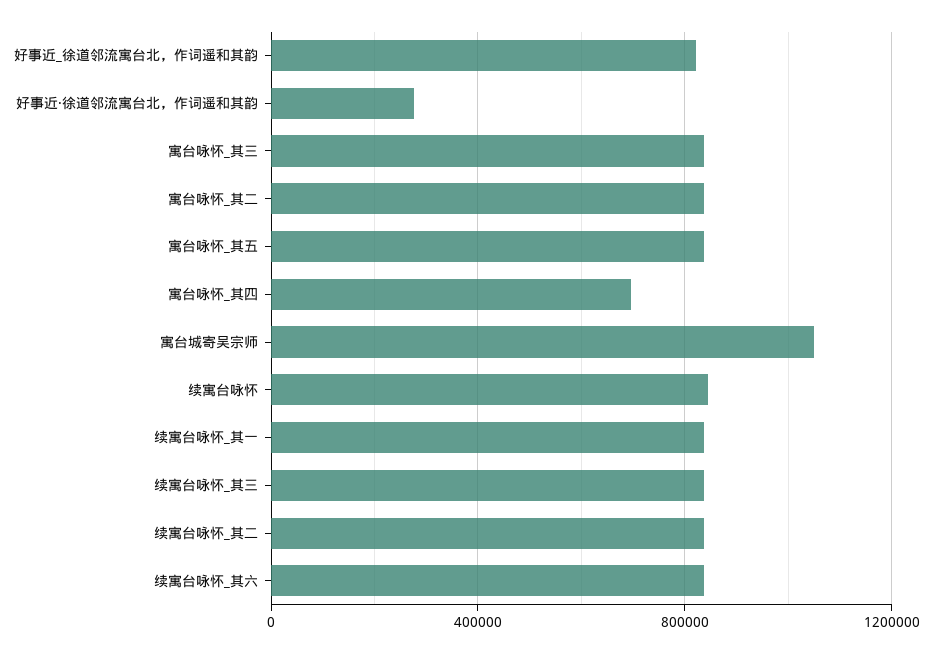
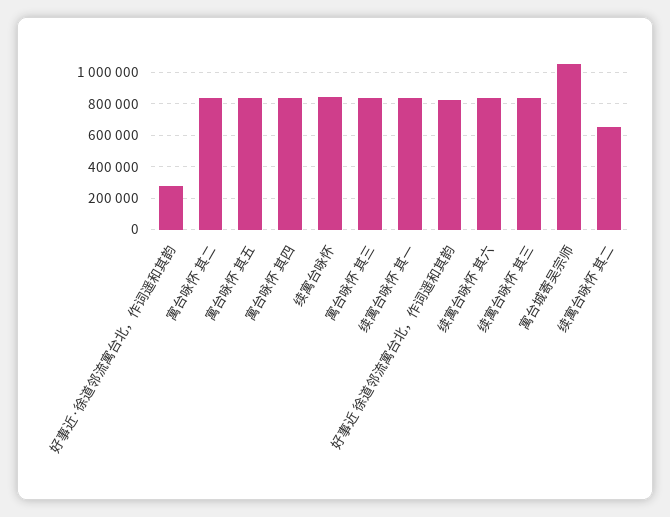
寓台咏怀_其四: 700000 -> 850000
续寓台咏怀_其二: 850000 -> 650000

